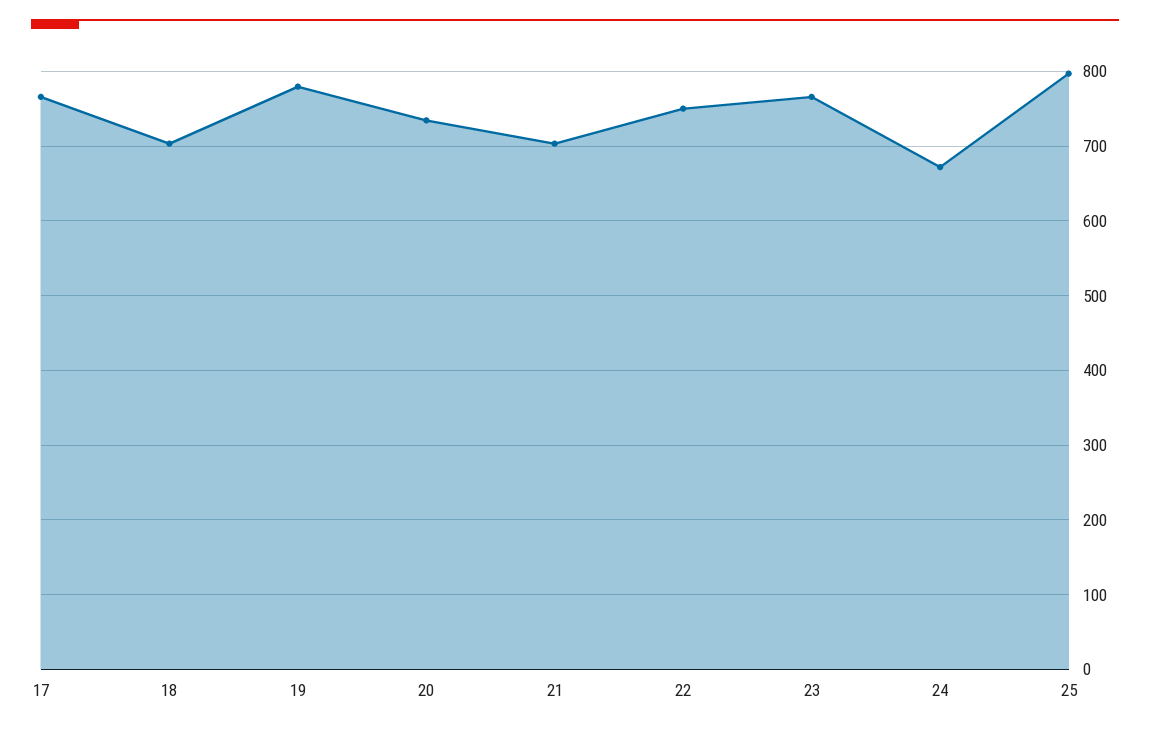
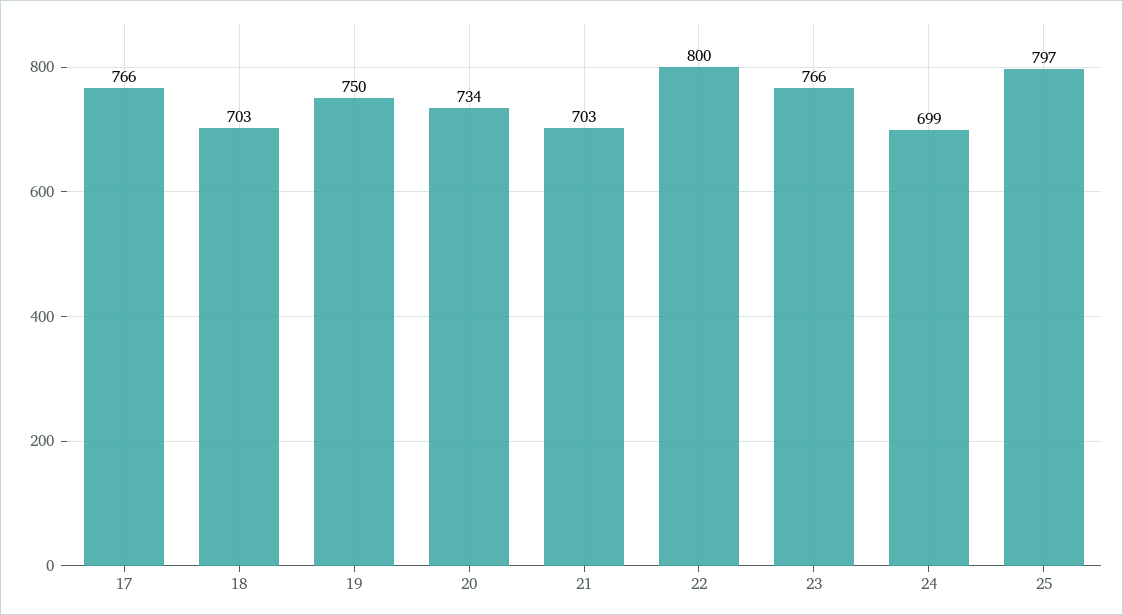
19: 780 -> 750
22: 750 -> 800
24: 670 -> 699

